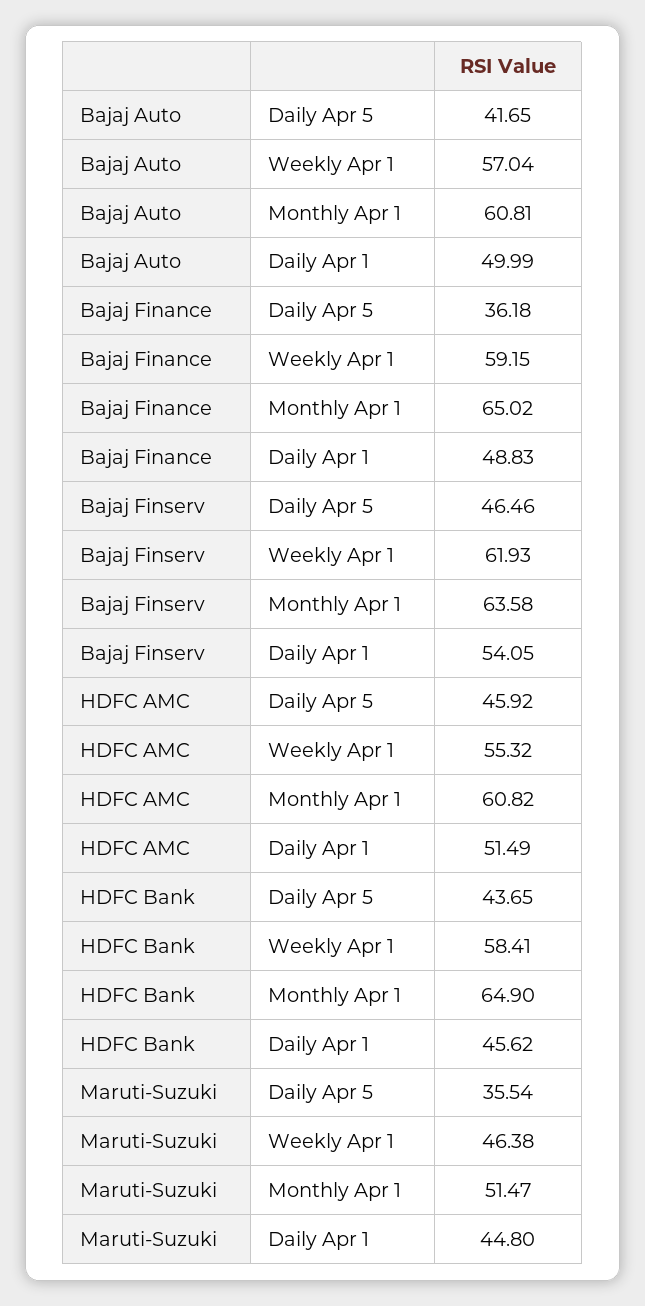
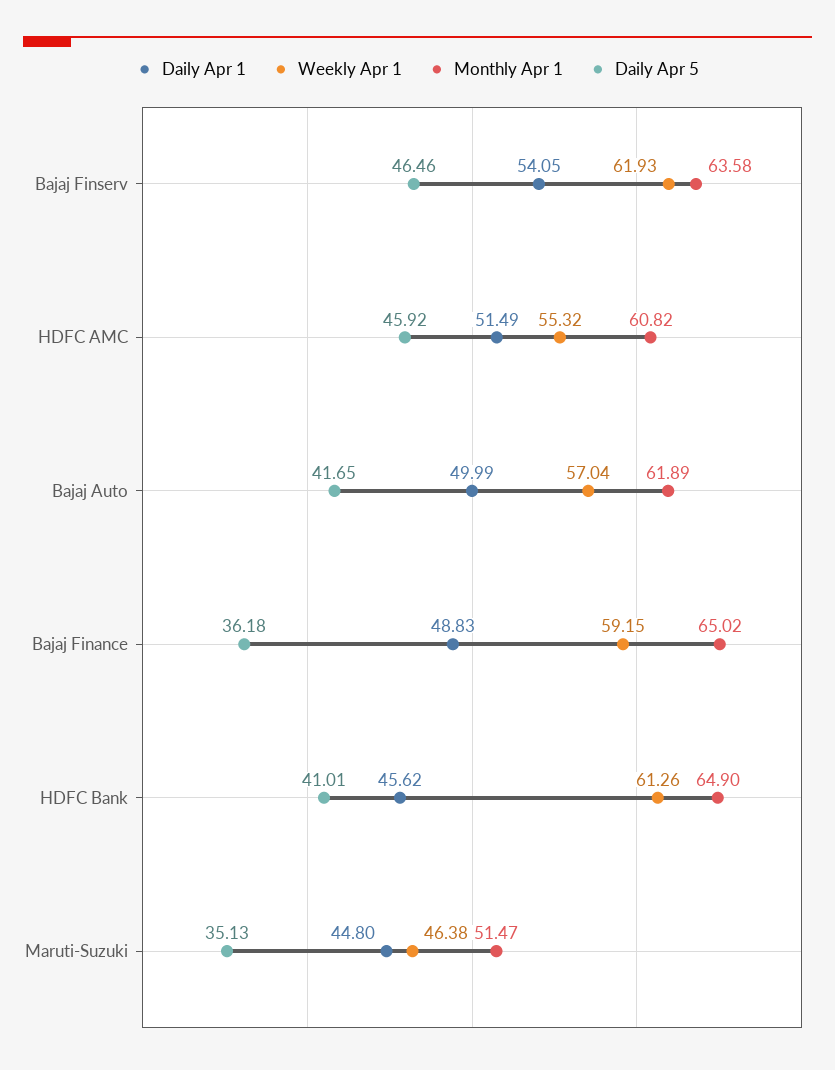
Monthly Apr 1, Bajaj Auto: 60.81 -> 61.89
Daily Apr 5, HDFC Bank: 43.65 -> 41.01
Weekly Apr 1, HDFC Bank: 58.41 -> 61.26
Daily Apr 5, Maruti-Suzuki: 35.54 -> 35.13

